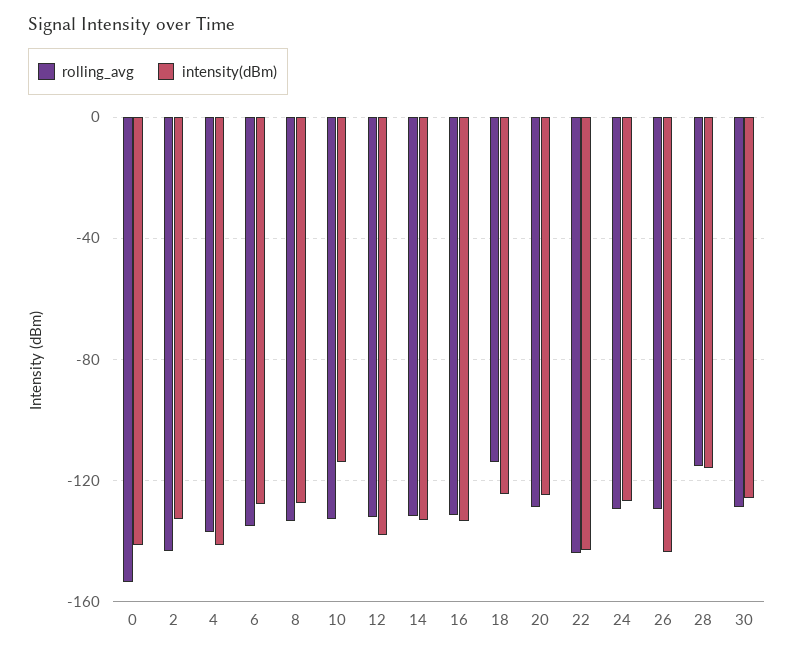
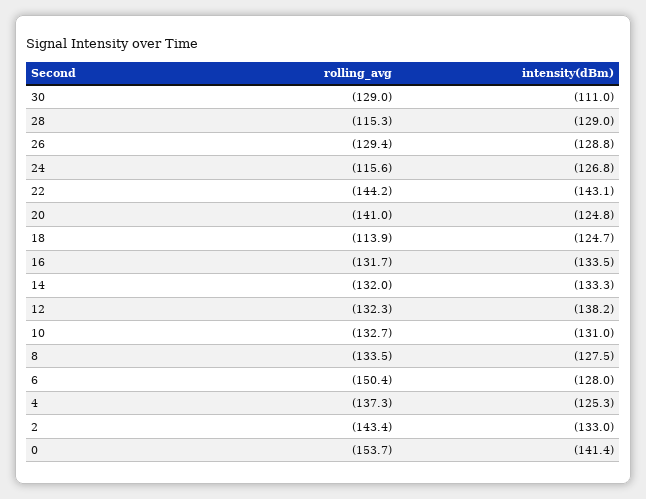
intensity(dBm), 4: -140 -> -125.3
rolling_avg, 6: -135 -> -150.4
intensity(dBm), 10: -115 -> -131
rolling_avg, 20: -130 -> -141
rolling_avg, 24: -130 -> -115.6
intensity(dBm), 26: -145 -> -128.8
intensity(dBm), 28: -115 -> -129
intensity(dBm), 30: -125 -> -111

